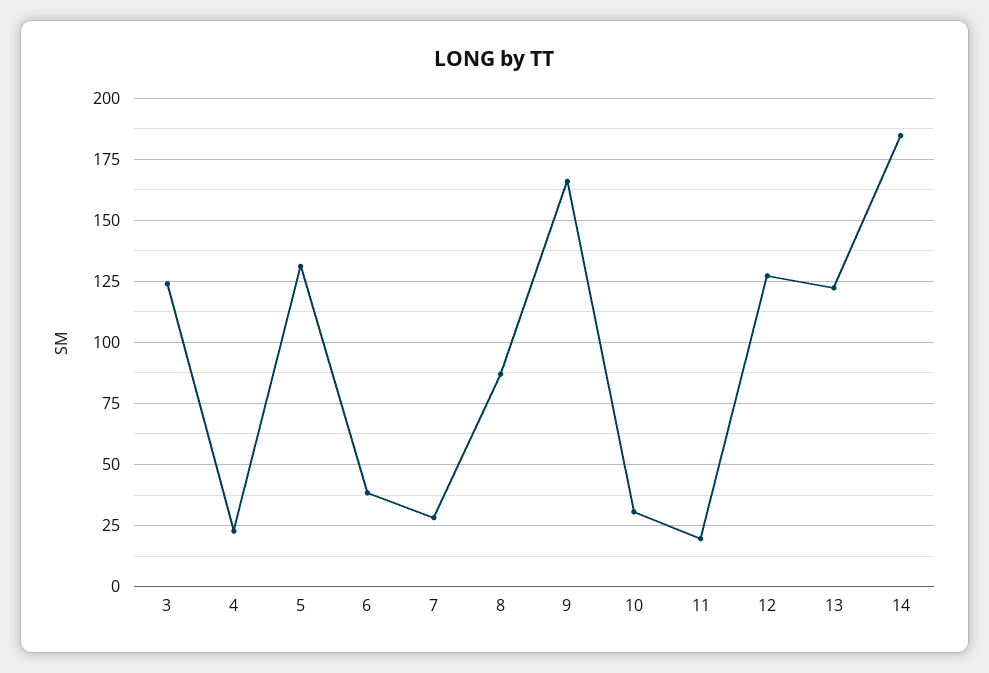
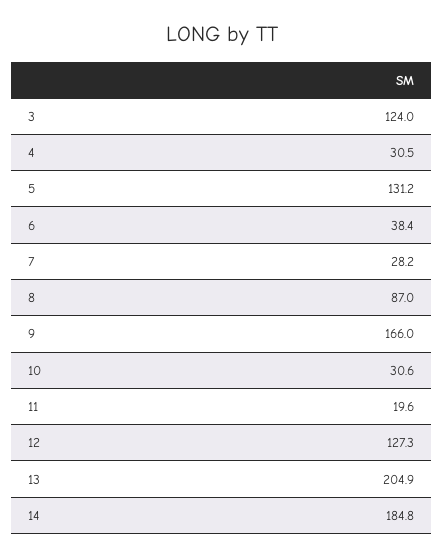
4: 22.5 -> 30.5
13: 122.5 -> 204.9

